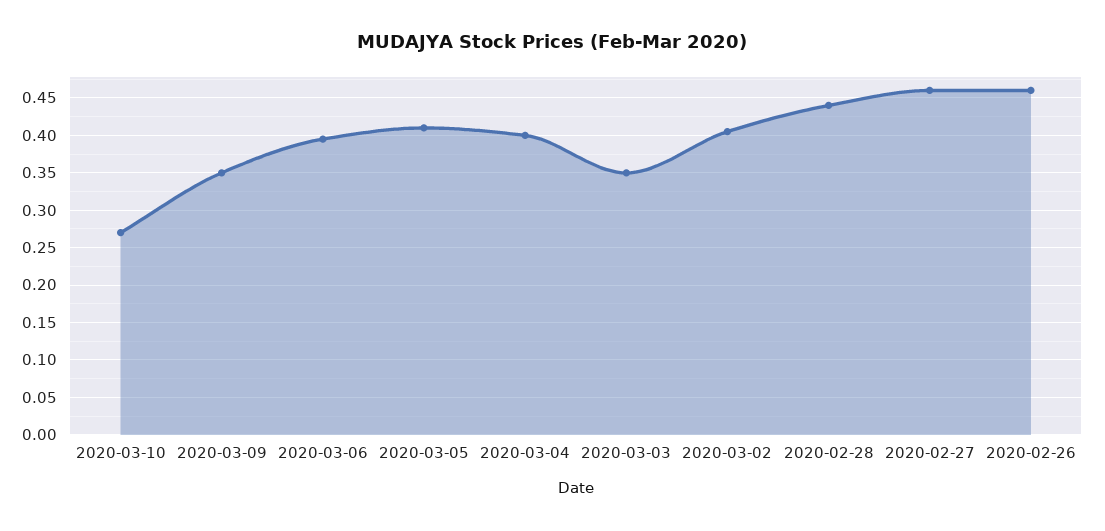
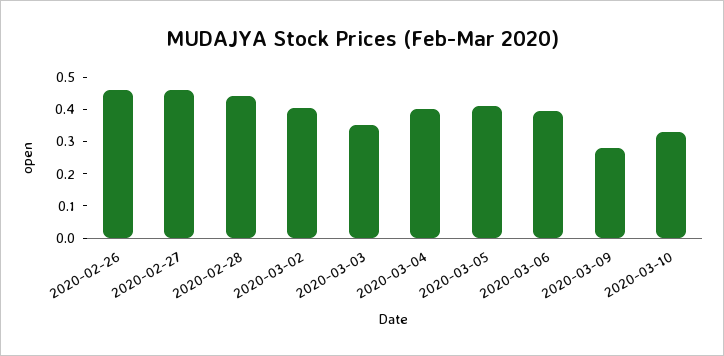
2020-03-10: 0.27 -> 0.325
2020-03-09: 0.35 -> 0.275

